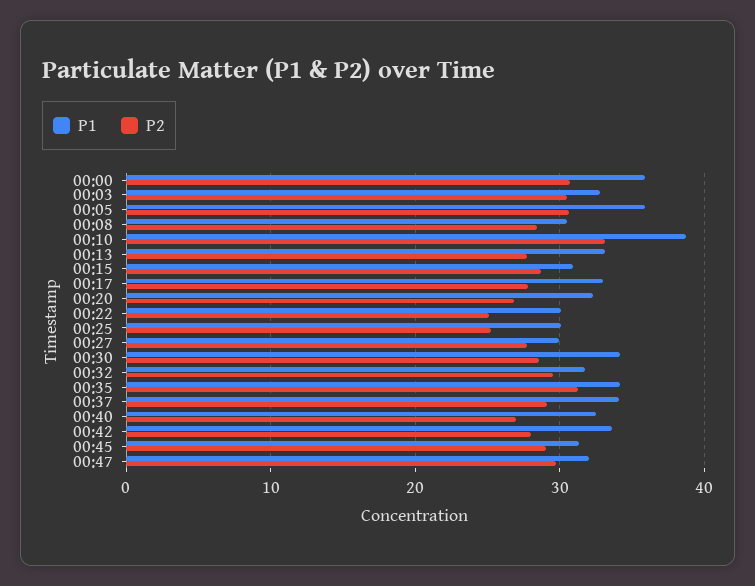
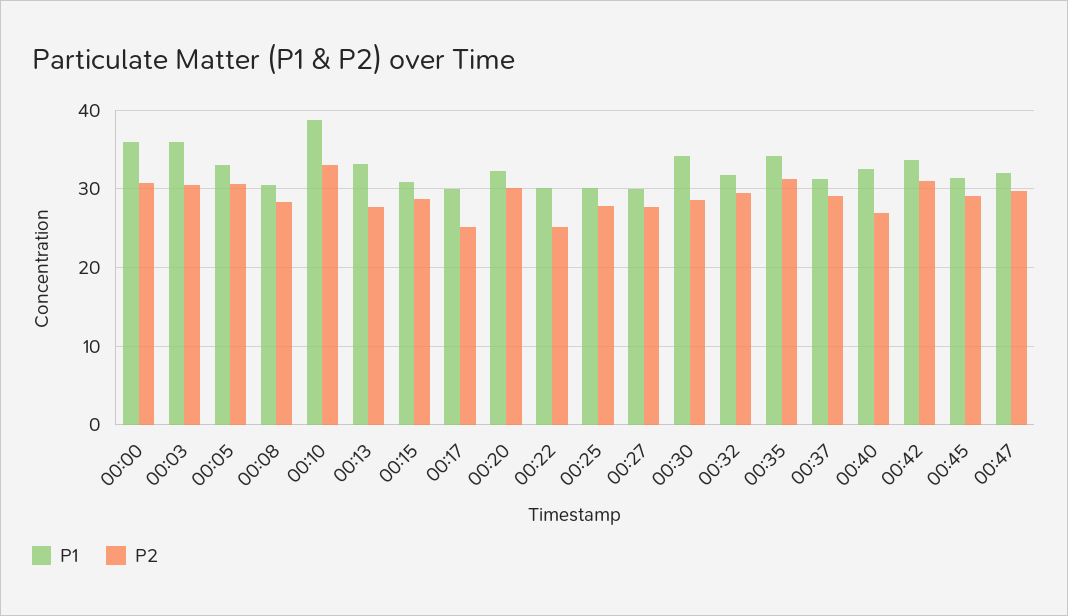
P1, 00:03: 33 -> 36
P1, 00:05: 36 -> 33
P1, 00:17: 33 -> 30
P2, 00:17: 28 -> 25
P2, 00:20: 27 -> 30
P2, 00:25: 25 -> 28
P1, 00:37: 34 -> 31
P2, 00:42: 28 -> 31

